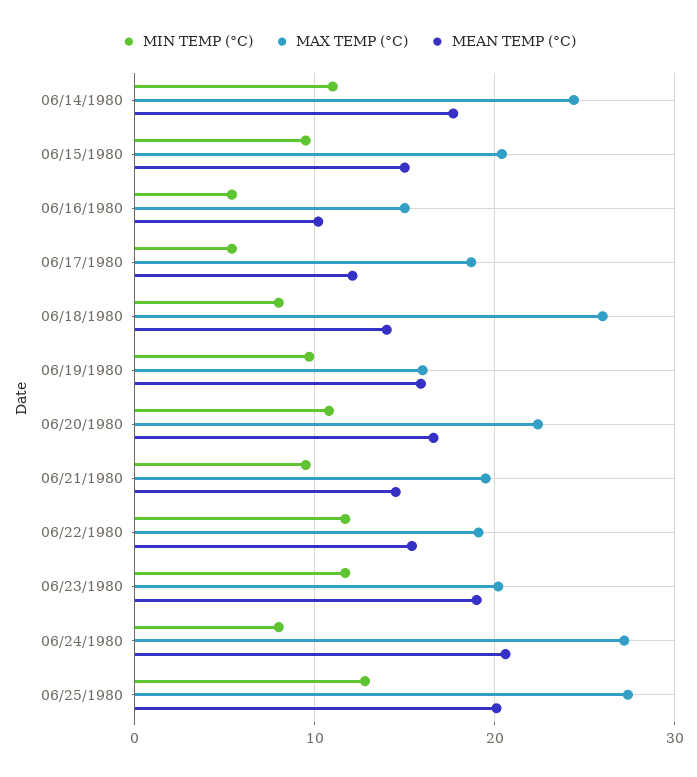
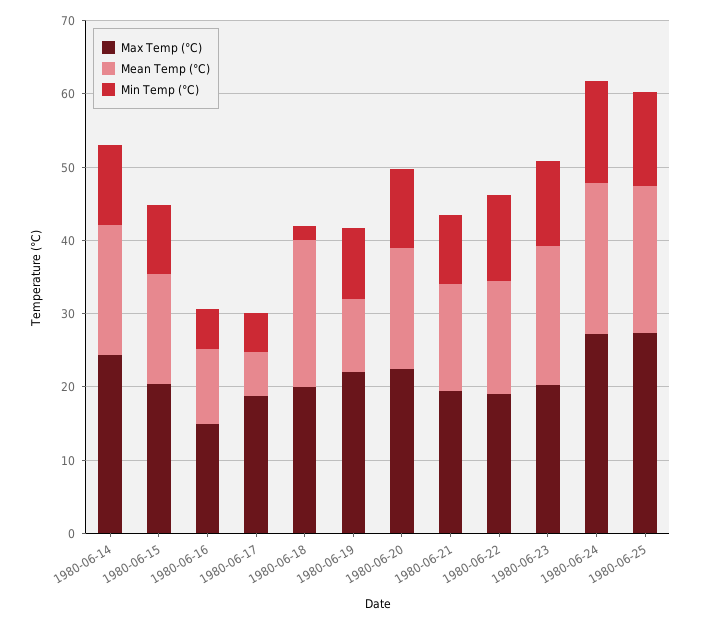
MEAN TEMP (°C), 06/17/1980: 12 -> 6
MIN TEMP (°C), 06/18/1980: 8 -> 2
MAX TEMP (°C), 06/18/1980: 26 -> 20
MEAN TEMP (°C), 06/18/1980: 14 -> 20
MAX TEMP (°C), 06/19/1980: 16 -> 22
MEAN TEMP (°C), 06/19/1980: 16 -> 10
MIN TEMP (°C), 06/24/1980: 8 -> 14

